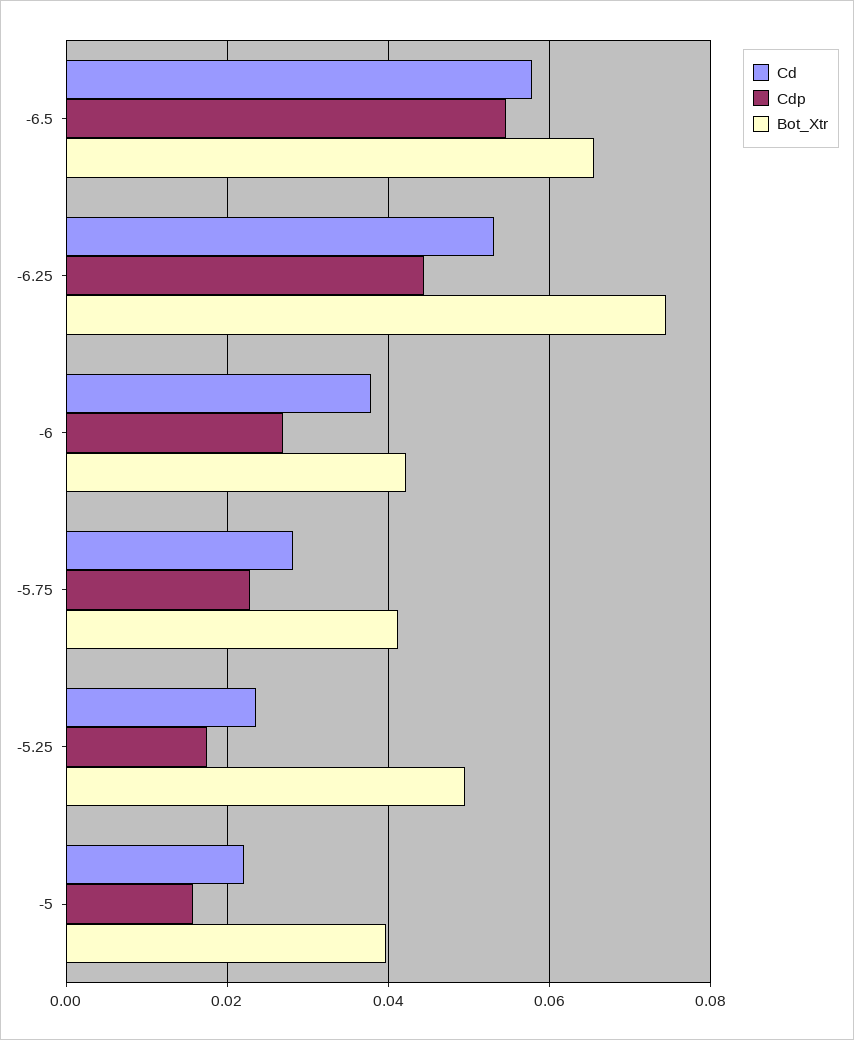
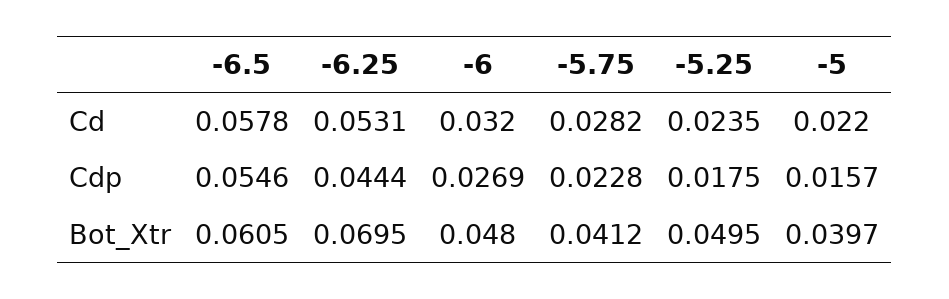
Bot_Xtr, -6.5: 0.066 -> 0.0605
Bot_Xtr, -6.25: 0.074 -> 0.0695
Cd, -6: 0.038 -> 0.032
Bot_Xtr, -6: 0.042 -> 0.048

